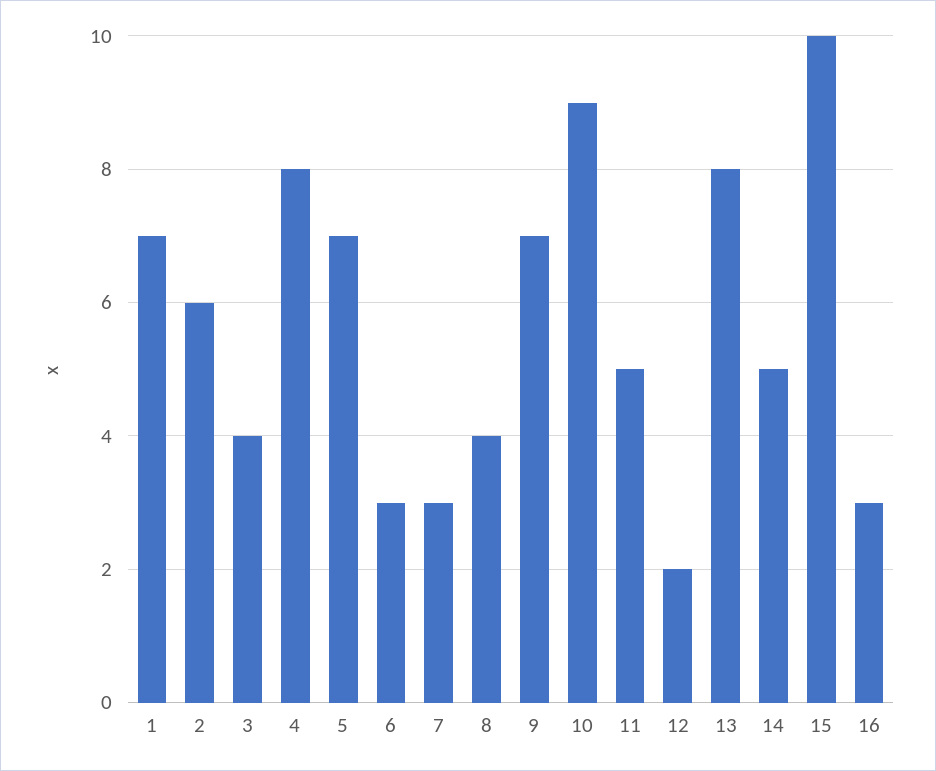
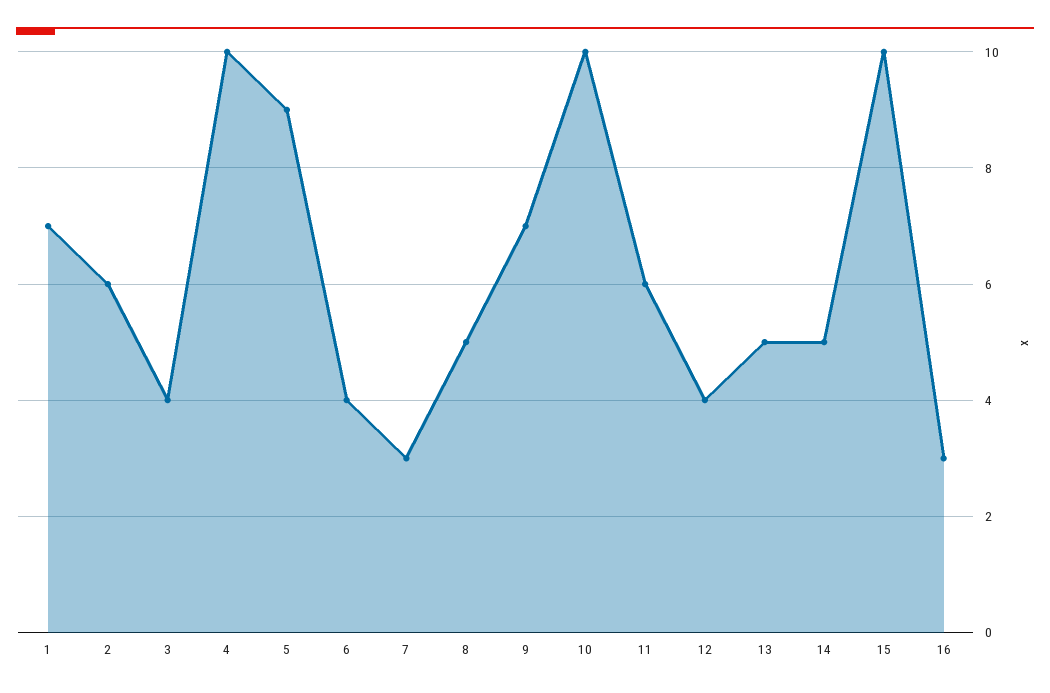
4: 8 -> 10
5: 7 -> 9
6: 3 -> 4
8: 4 -> 5
10: 9 -> 10
11: 5 -> 6
12: 2 -> 4
13: 8 -> 5

